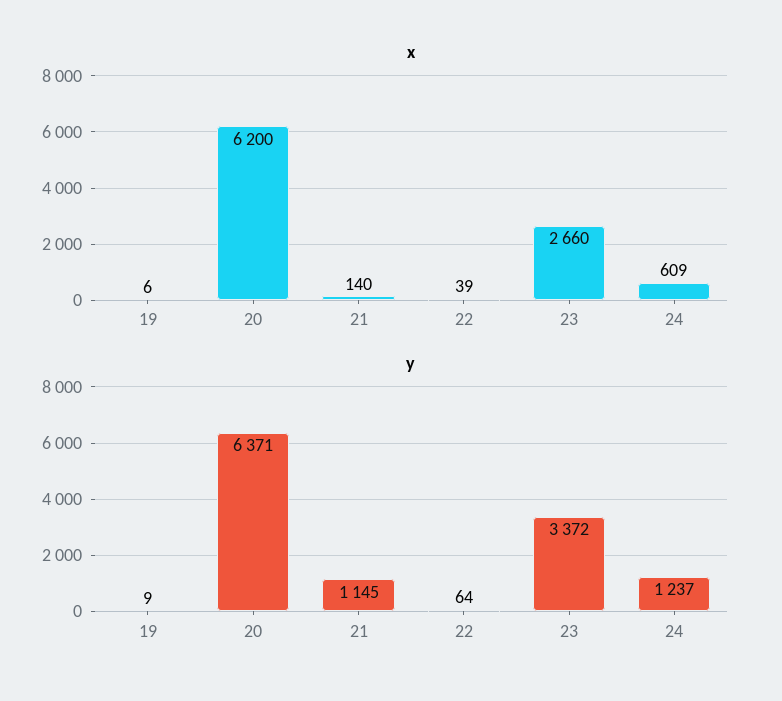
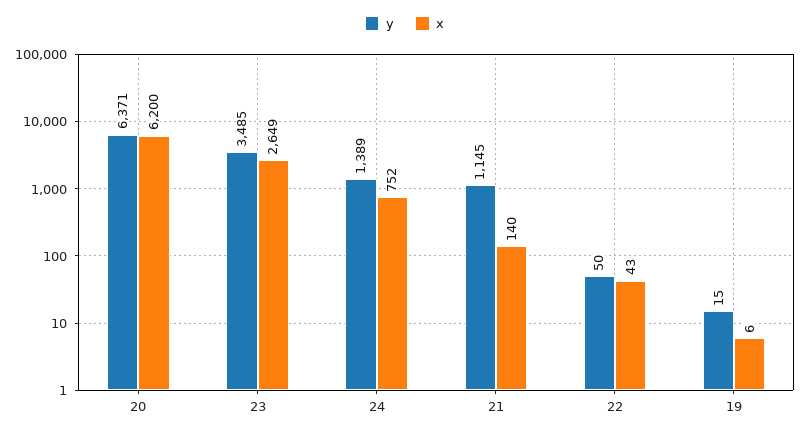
x, 22: 39 -> 43
x, 23: 2660 -> 2649
x, 24: 609 -> 752
y, 19: 9 -> 15
y, 22: 64 -> 50
y, 23: 3372 -> 3485
y, 24: 1237 -> 1389

